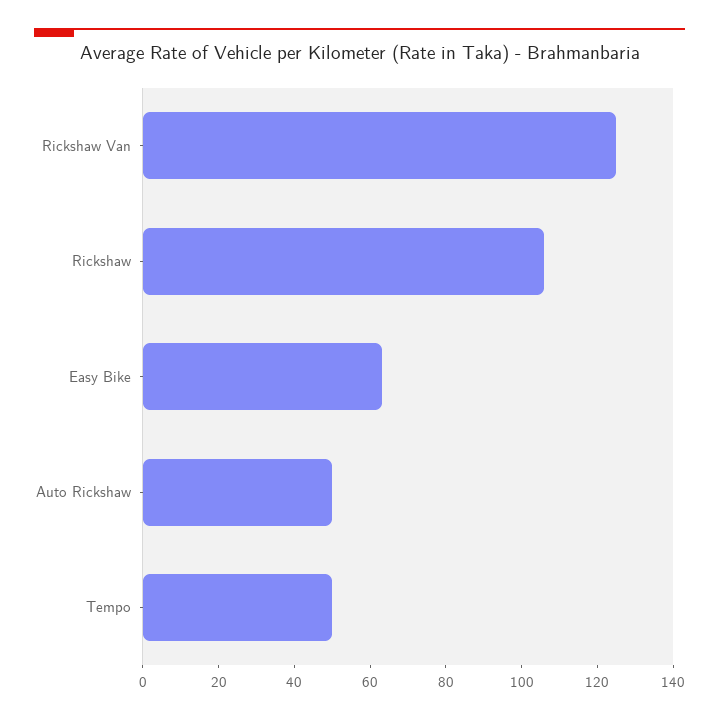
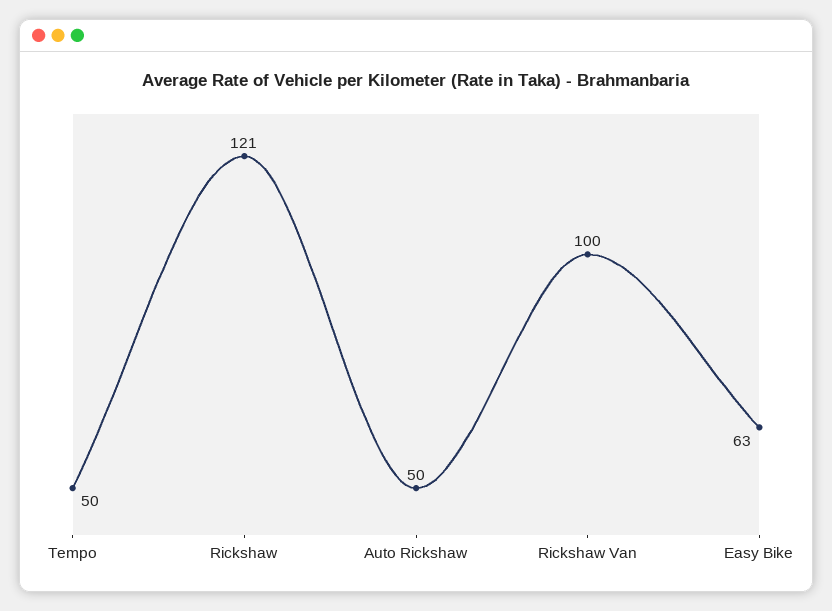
Rickshaw Van: 125 -> 100
Rickshaw: 105 -> 121

